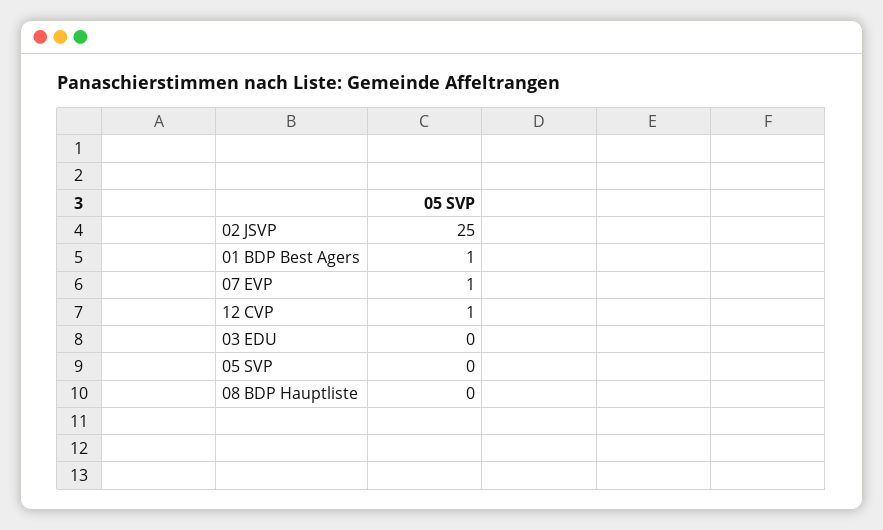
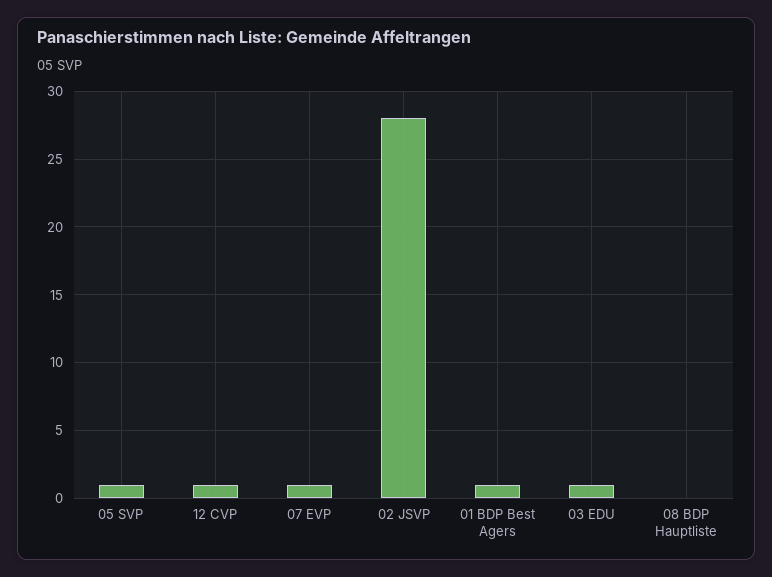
02 JSVP: 25 -> 28
03 EDU: 0 -> 1
05 SVP: 0 -> 1

